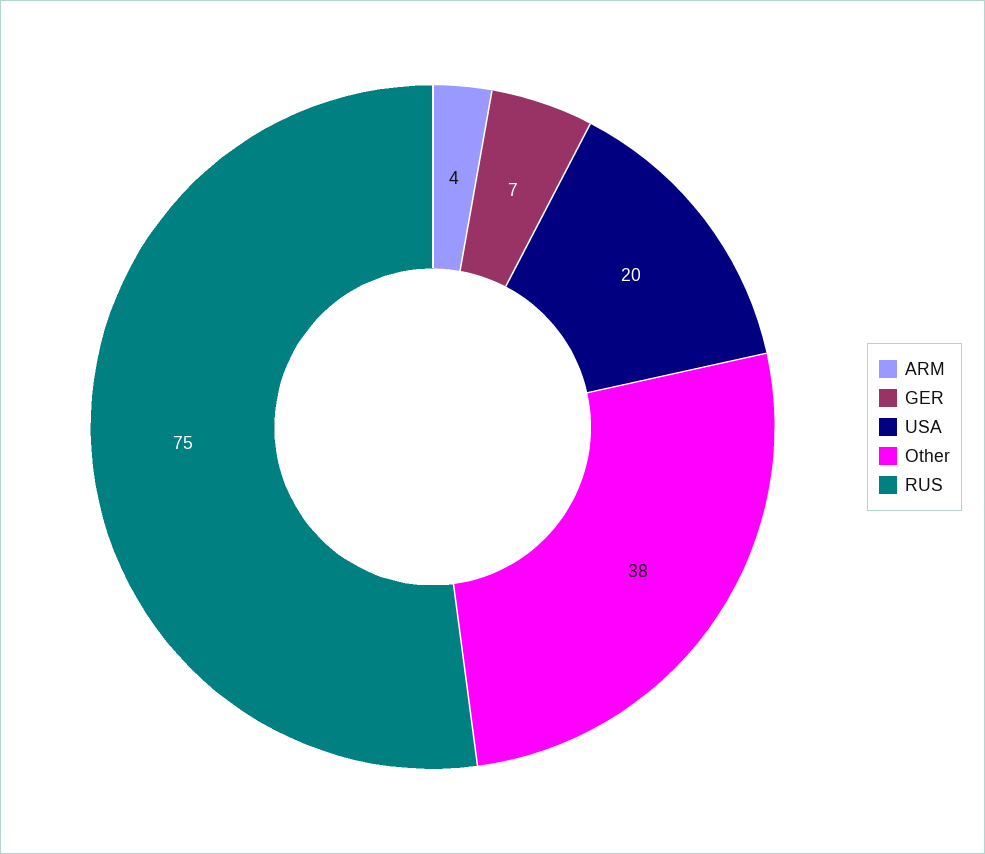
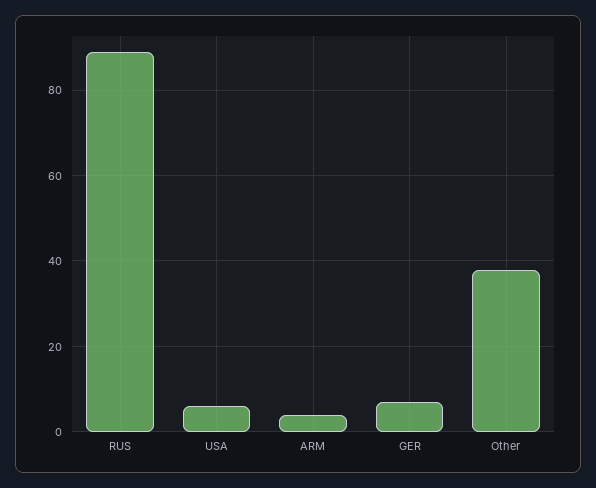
USA: 20 -> 5
RUS: 75 -> 90

